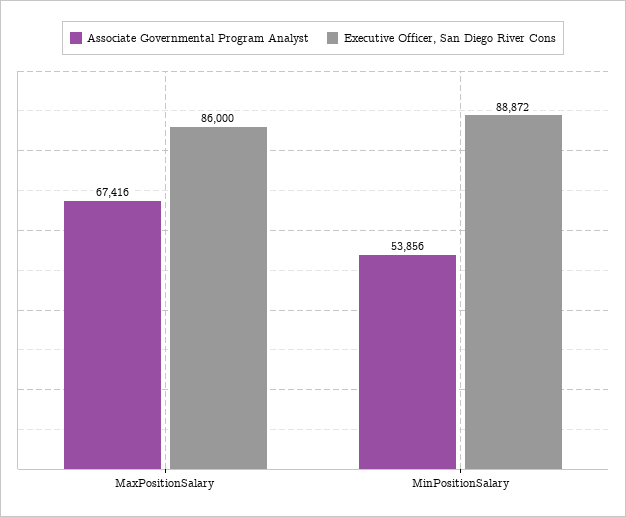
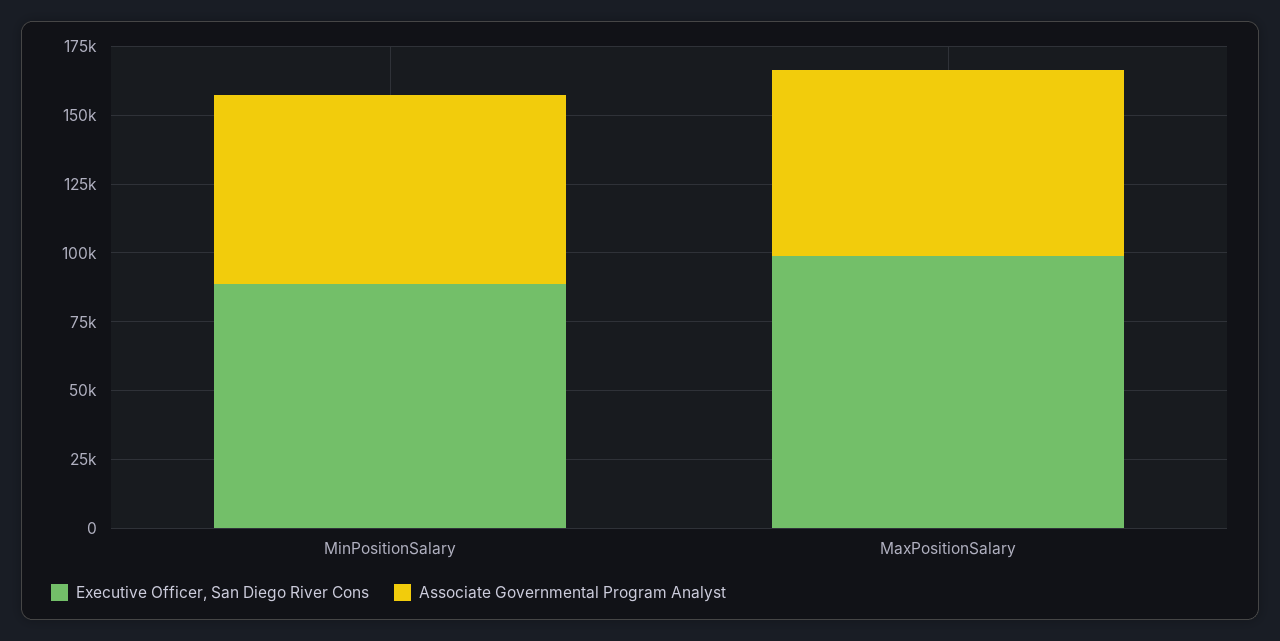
Executive Officer, San Diego River Cons, MaxPositionSalary: 86000 -> 100000
Associate Governmental Program Analyst, MinPositionSalary: 53856 -> 70000

